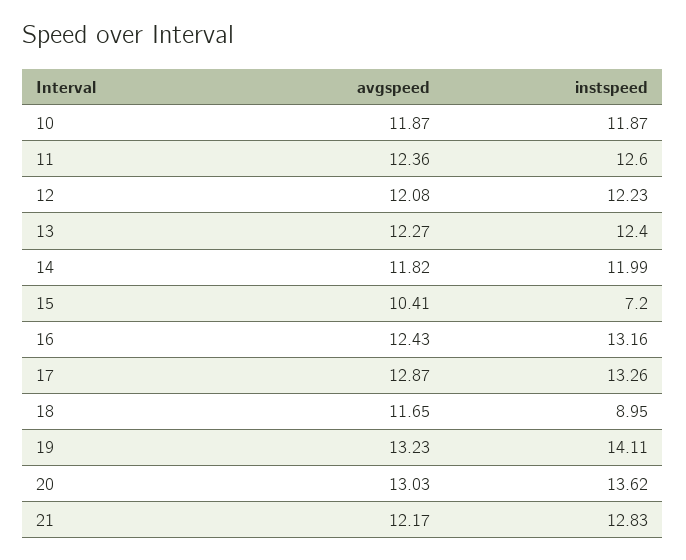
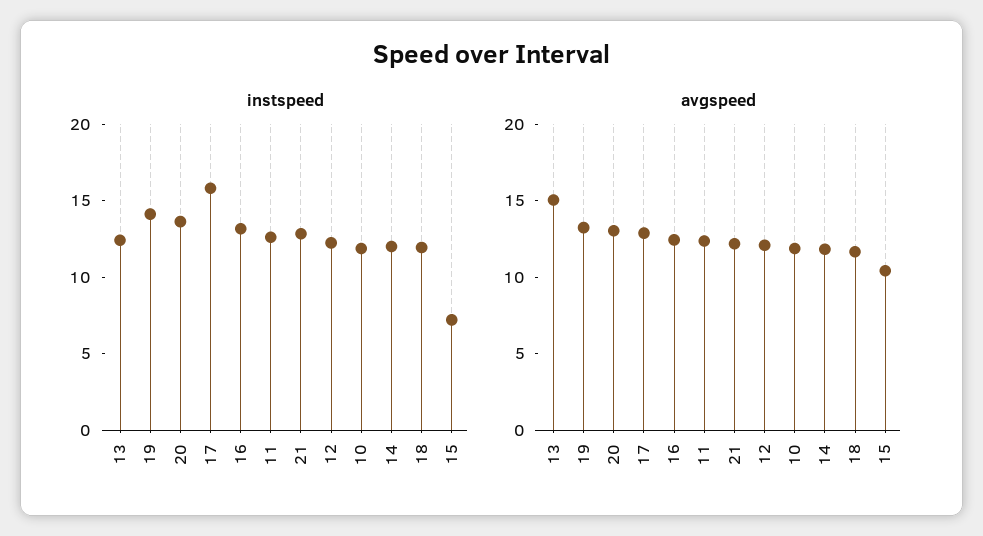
avgspeed, 13: 12.27 -> 15
instspeed, 17: 13.26 -> 16
instspeed, 18: 8.95 -> 12

